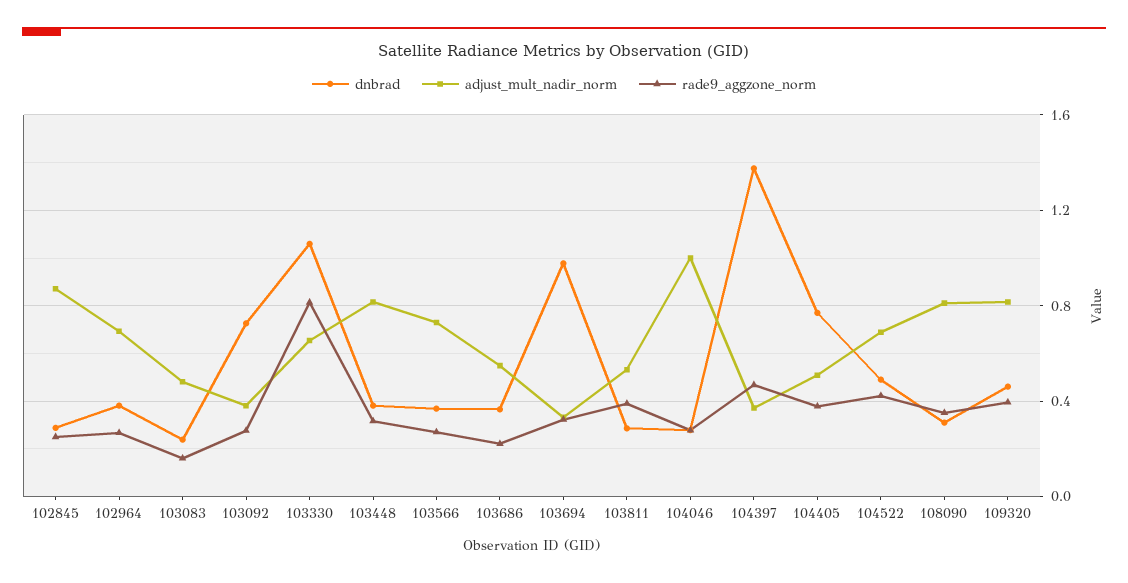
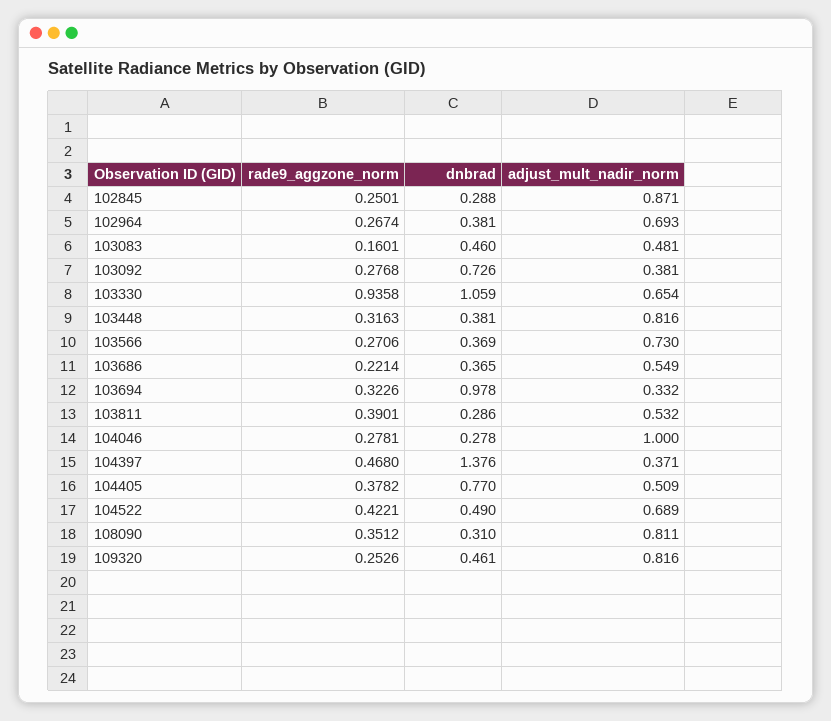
dnbrad, 103083: 0.25 -> 0.46
rade9_aggzone_norm, 103330: 0.8 -> 0.9358
rade9_aggzone_norm, 109320: 0.4 -> 0.2526

